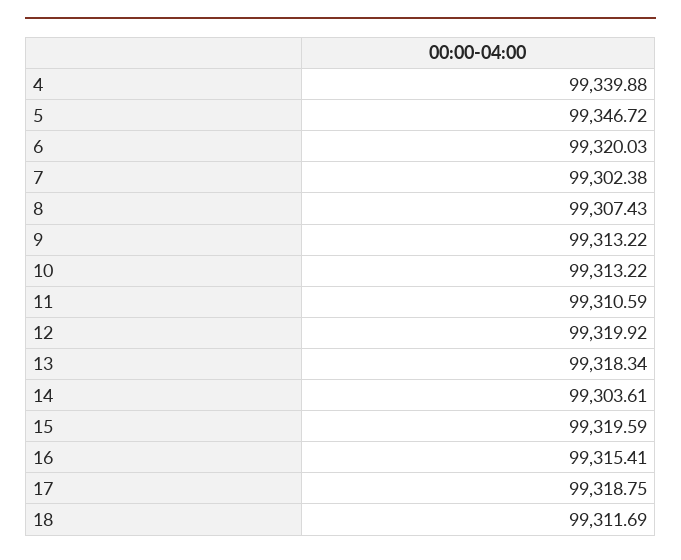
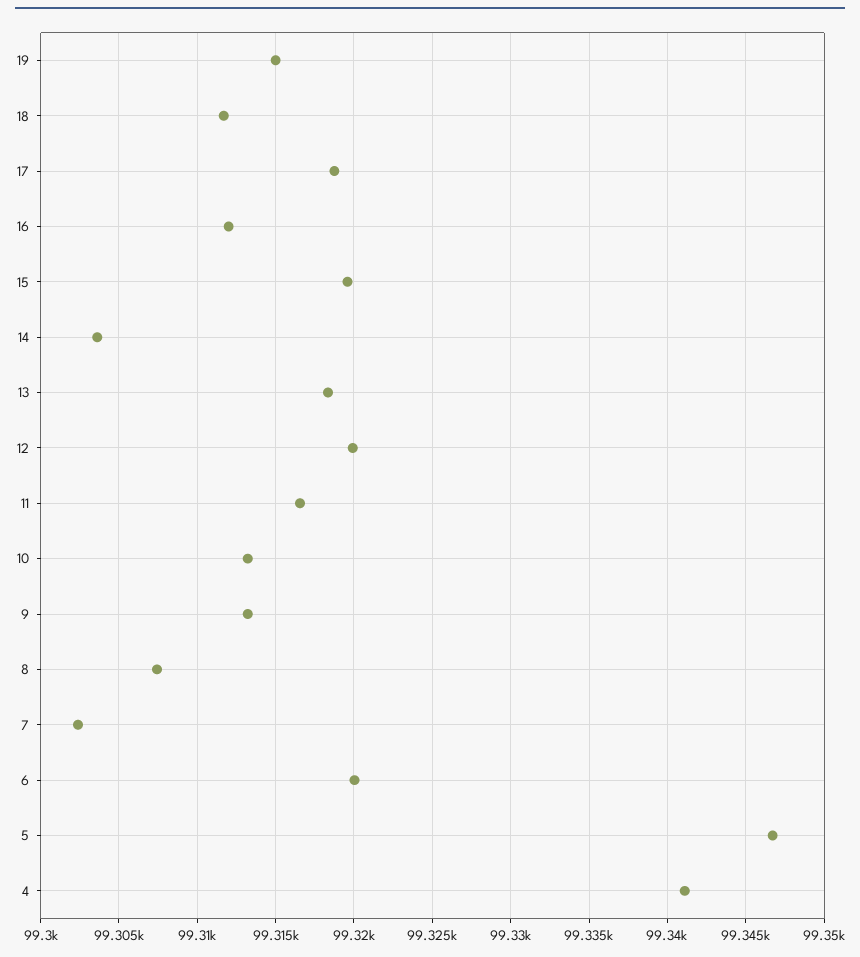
4: 99339.88 -> 99341
11: 99310.59 -> 99316.5
16: 99315.41 -> 99312
19: none -> 99315

